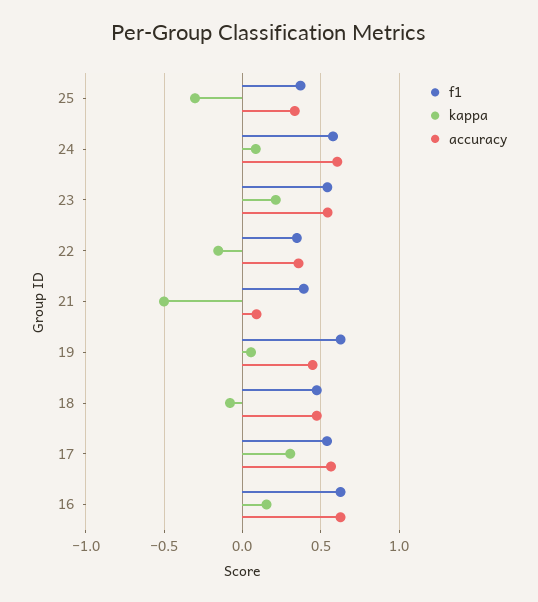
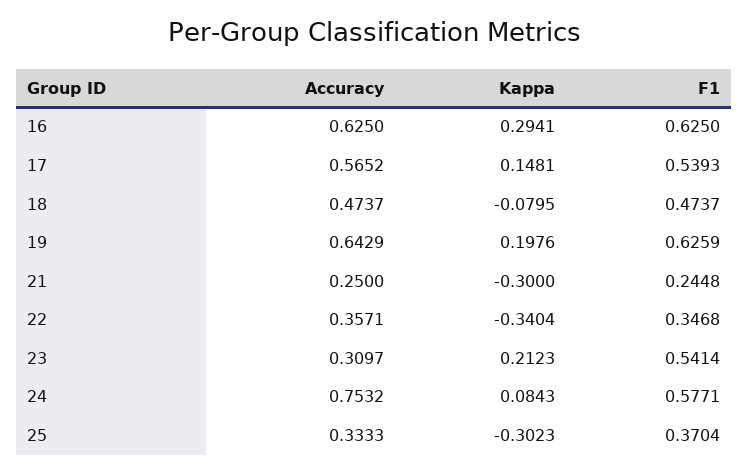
accuracy, 24: 0.6 -> 0.7532
accuracy, 23: 0.55 -> 0.3097
kappa, 22: -0.15 -> -0.3404
f1, 21: 0.4 -> 0.2448
kappa, 21: -0.5 -> -0.3
accuracy, 21: 0.1 -> 0.25
kappa, 19: 0.05 -> 0.1976
accuracy, 19: 0.45 -> 0.6429
kappa, 17: 0.3 -> 0.1481
kappa, 16: 0.15 -> 0.2941

